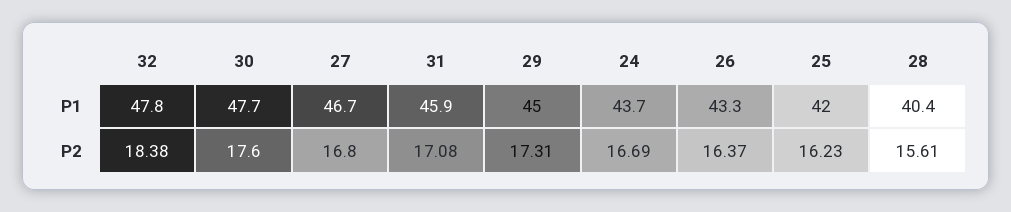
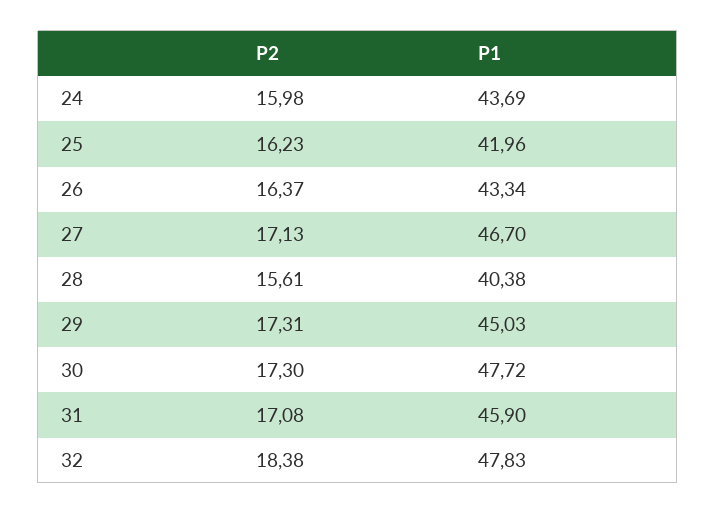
30, P2: 17.6 -> 17.3
27, P2: 16.8 -> 17.13
24, P2: 16.69 -> 15.98

